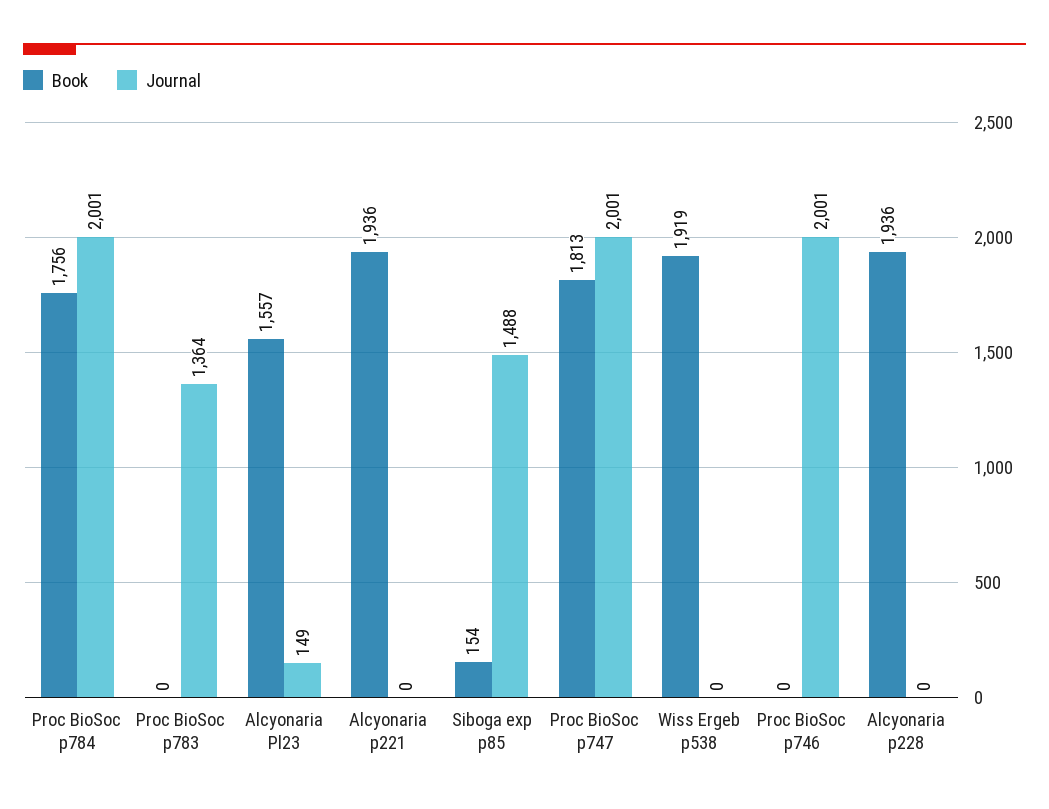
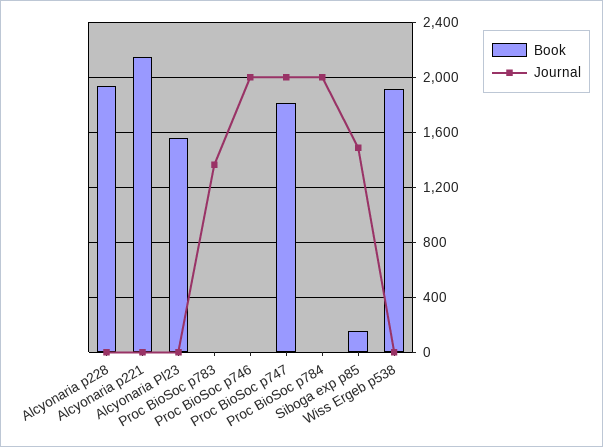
Book, Proc BioSoc p784: 1756 -> 0
Journal, Alcyonaria Pl23: 149 -> 0
Book, Alcyonaria p221: 1936 -> 2150

